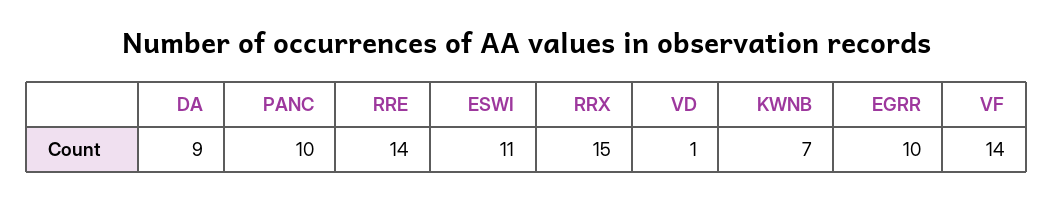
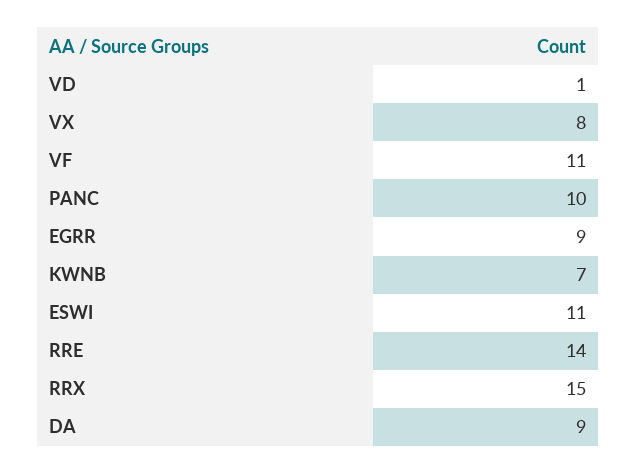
EGRR: 10 -> 9
VF: 14 -> 11
VX: none -> 8

